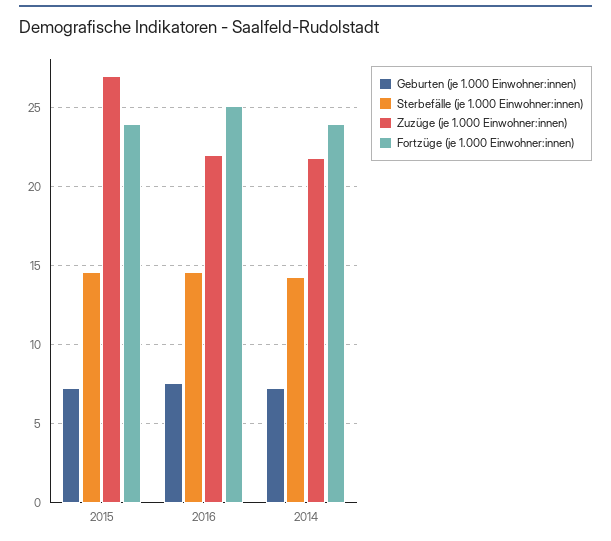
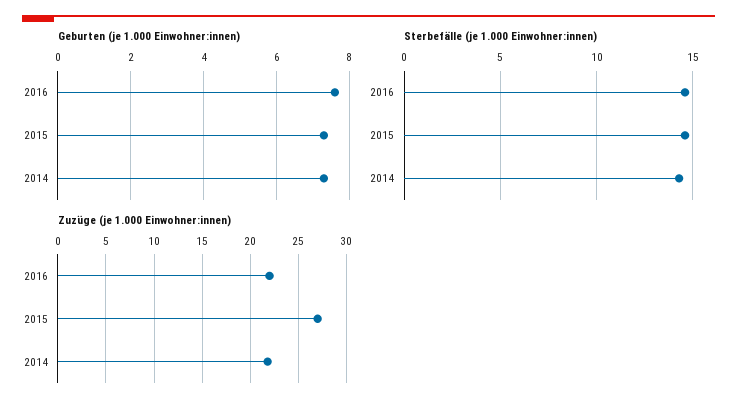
Fortzüge (je 1.000 Einwohner:innen), 2015: 24 -> none
Fortzüge (je 1.000 Einwohner:innen), 2016: 25 -> none
Fortzüge (je 1.000 Einwohner:innen), 2014: 24 -> none

